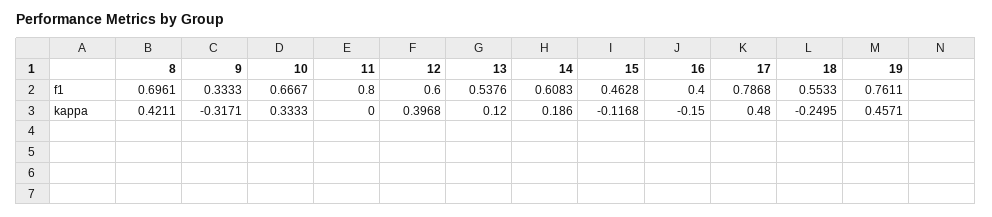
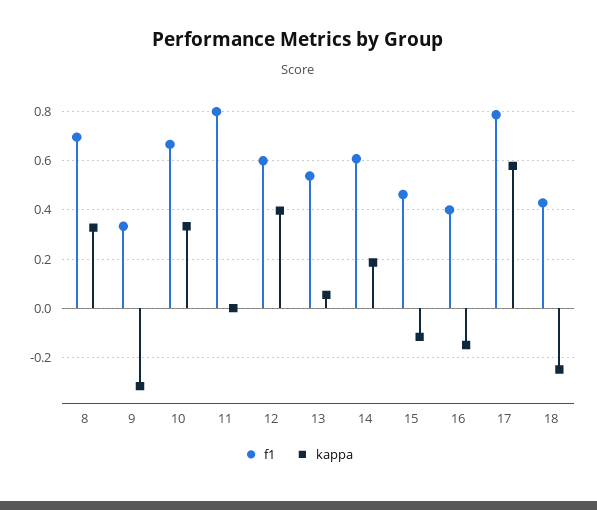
f1, 18: 0.5533 -> 0.425
f1, 19: 0.7611 -> none
kappa, 8: 0.4211 -> 0.325
kappa, 13: 0.12 -> 0.05
kappa, 17: 0.48 -> 0.575
kappa, 19: 0.4571 -> none

